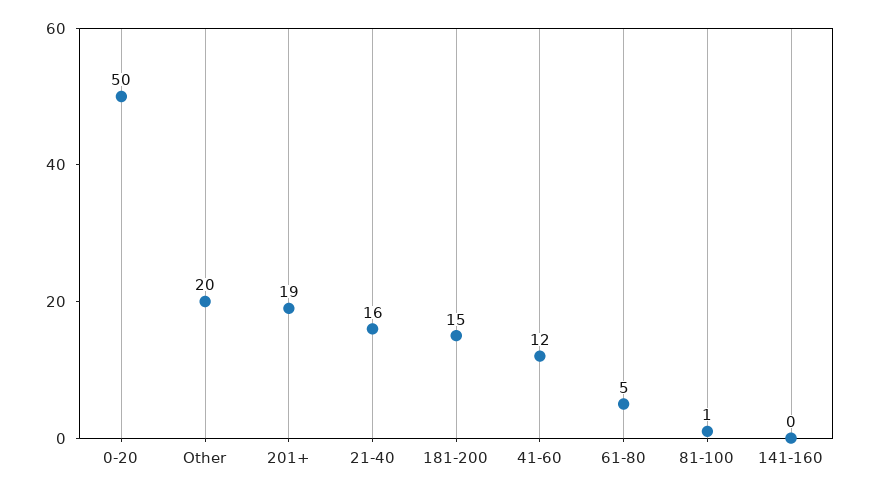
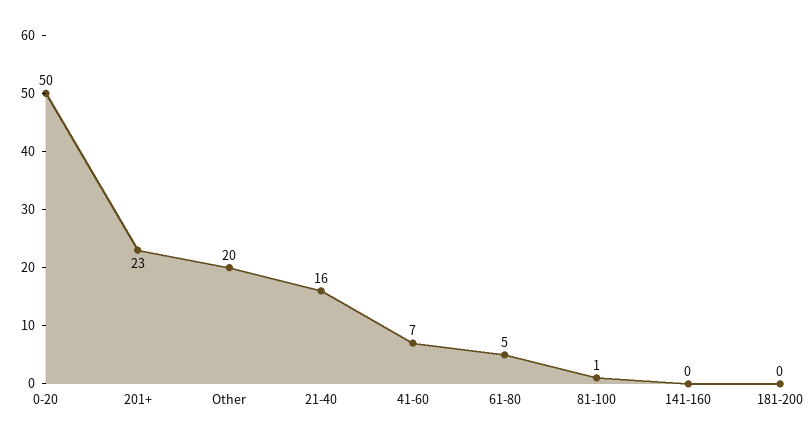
201+: 19 -> 23
181-200: 15 -> 0
41-60: 12 -> 7

